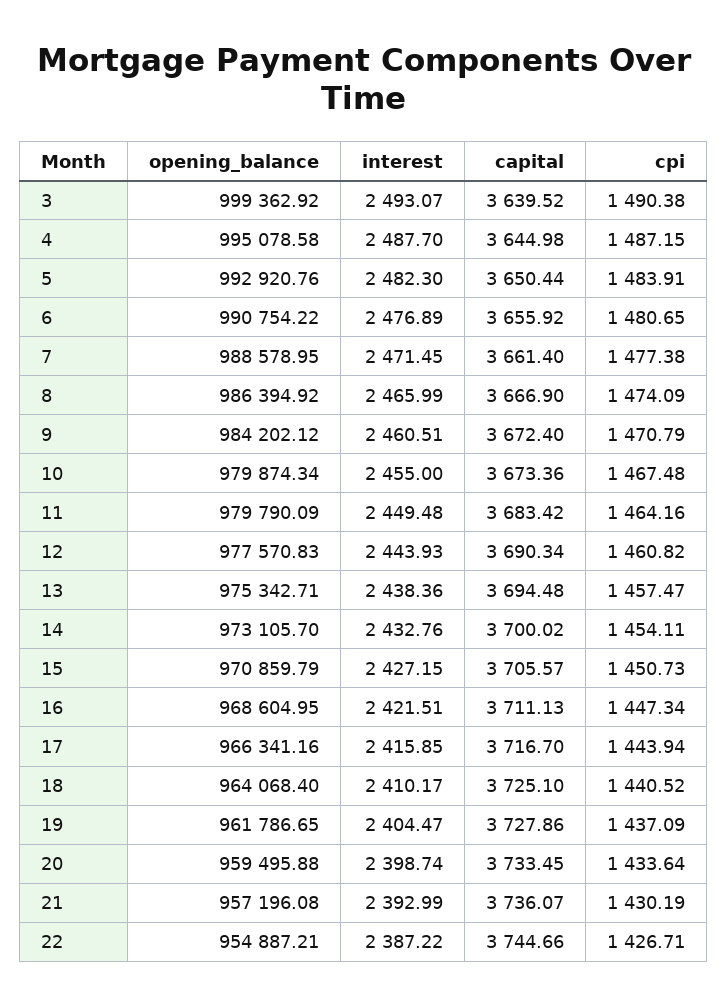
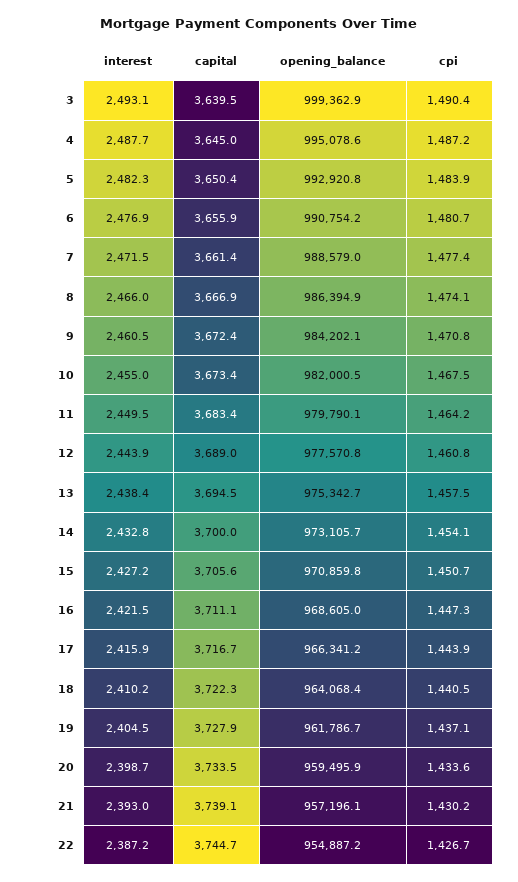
opening_balance, 10: 979874.34 -> 982000.5
capital, 12: 3690.34 -> 3689
capital, 18: 3725.1 -> 3722.3
capital, 21: 3736.07 -> 3739.1

